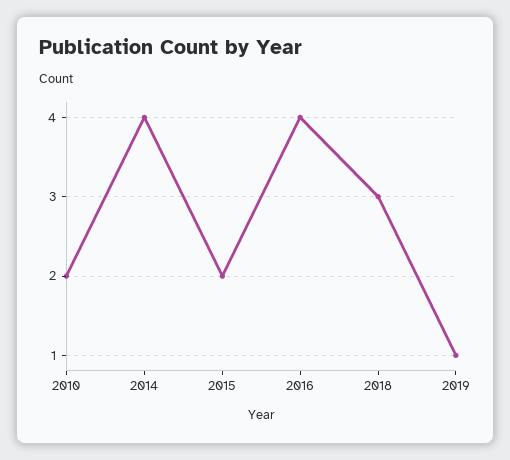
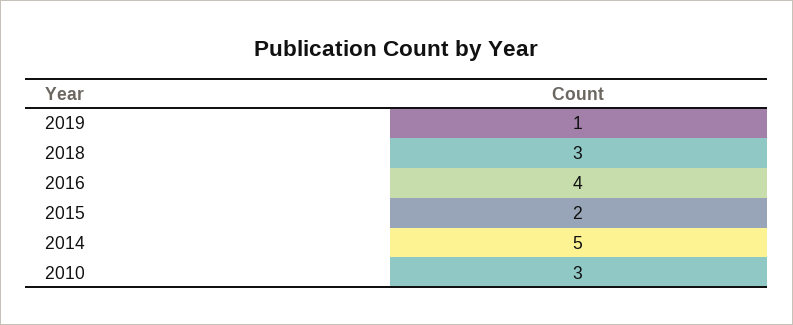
2010: 2 -> 3
2014: 4 -> 5

